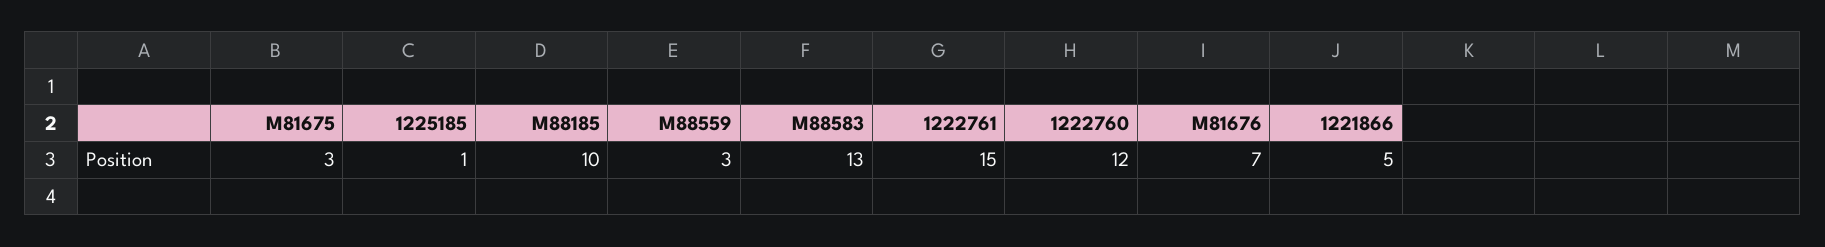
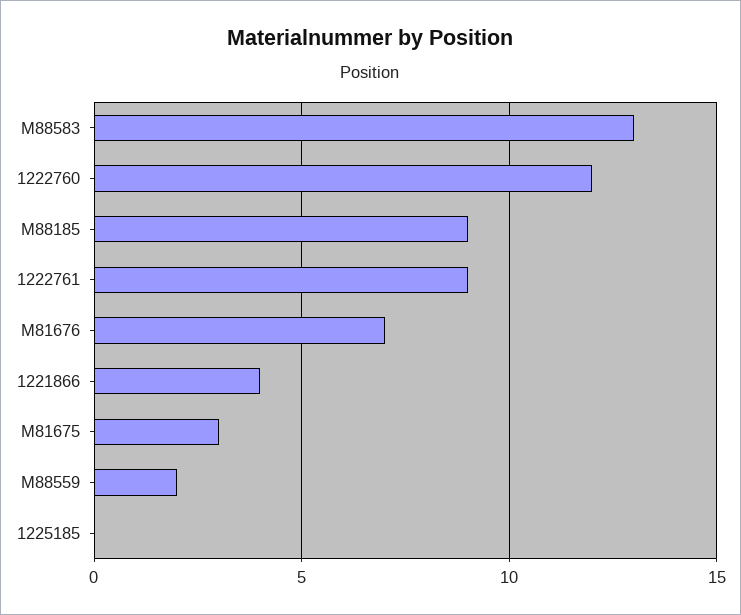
1225185: 1 -> 0
M88185: 10 -> 9
M88559: 3 -> 2
1222761: 15 -> 9
1221866: 5 -> 4

